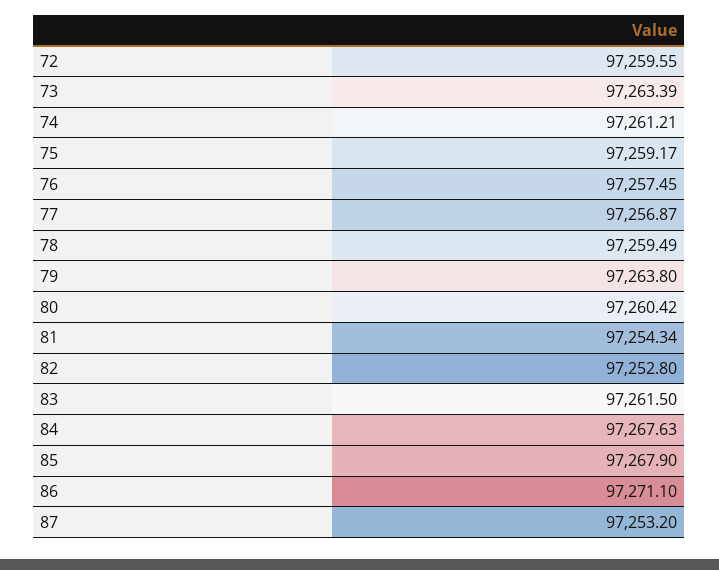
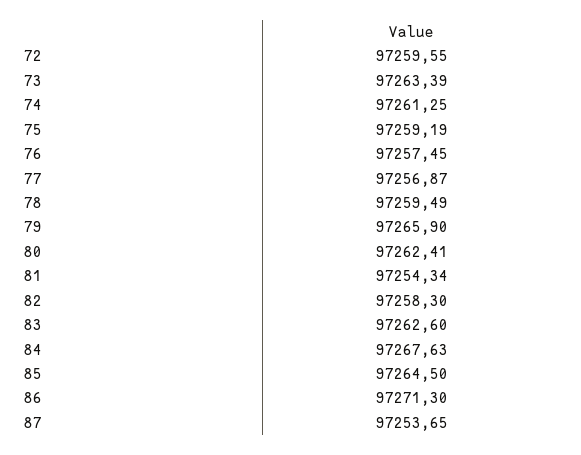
74: 97261.21 -> 97261.25
75: 97259.17 -> 97259.19
79: 97263.8 -> 97265.9
80: 97260.42 -> 97262.41
82: 97252.8 -> 97258.3
83: 97261.5 -> 97262.6
85: 97267.9 -> 97264.5
86: 97271.1 -> 97271.3
87: 97253.2 -> 97253.65

